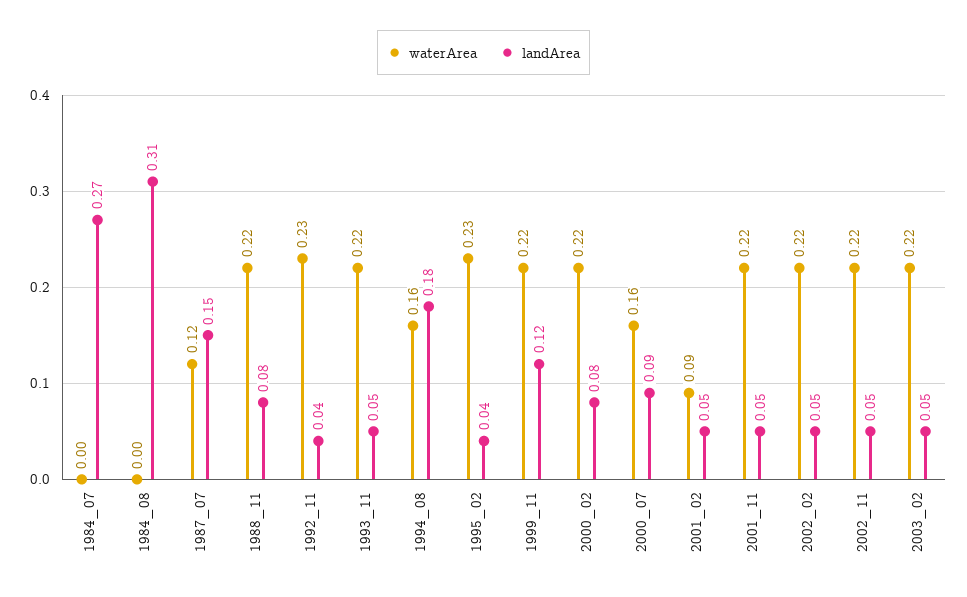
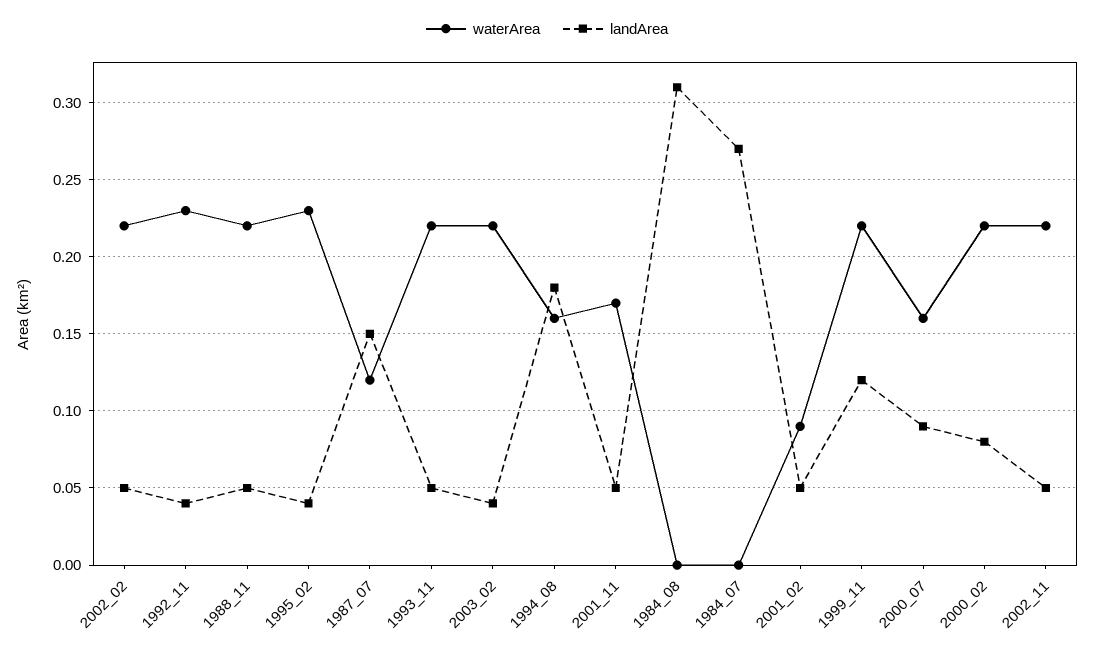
landArea, 1988_11: 0.08 -> 0.05
waterArea, 2001_11: 0.22 -> 0.17
landArea, 2003_02: 0.05 -> 0.04

